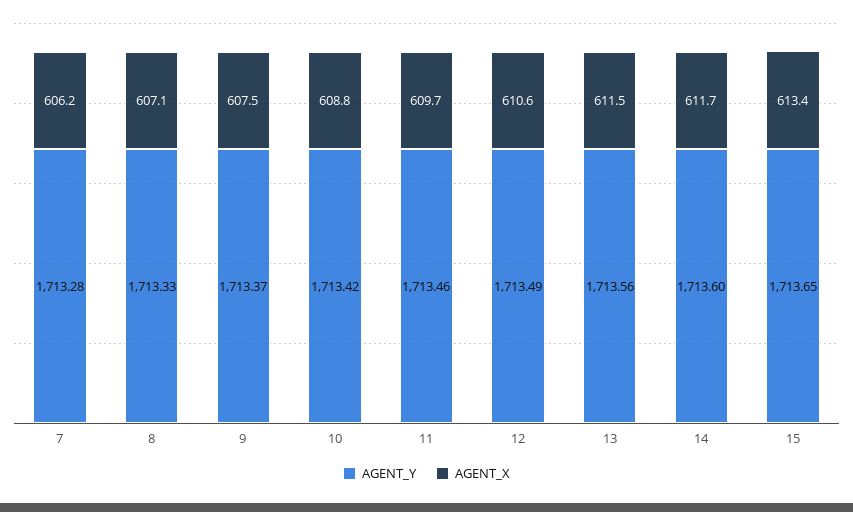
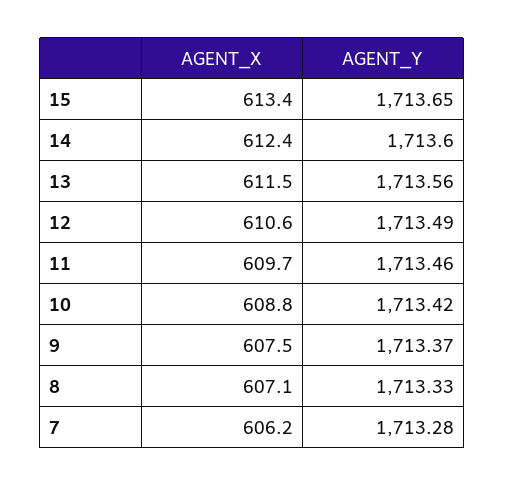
AGENT_X, 14: 611.7 -> 612.4

